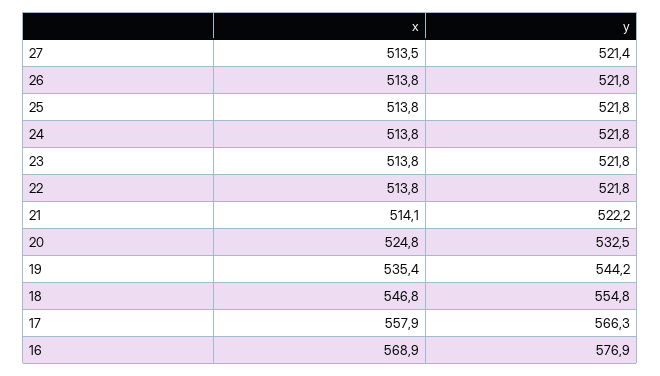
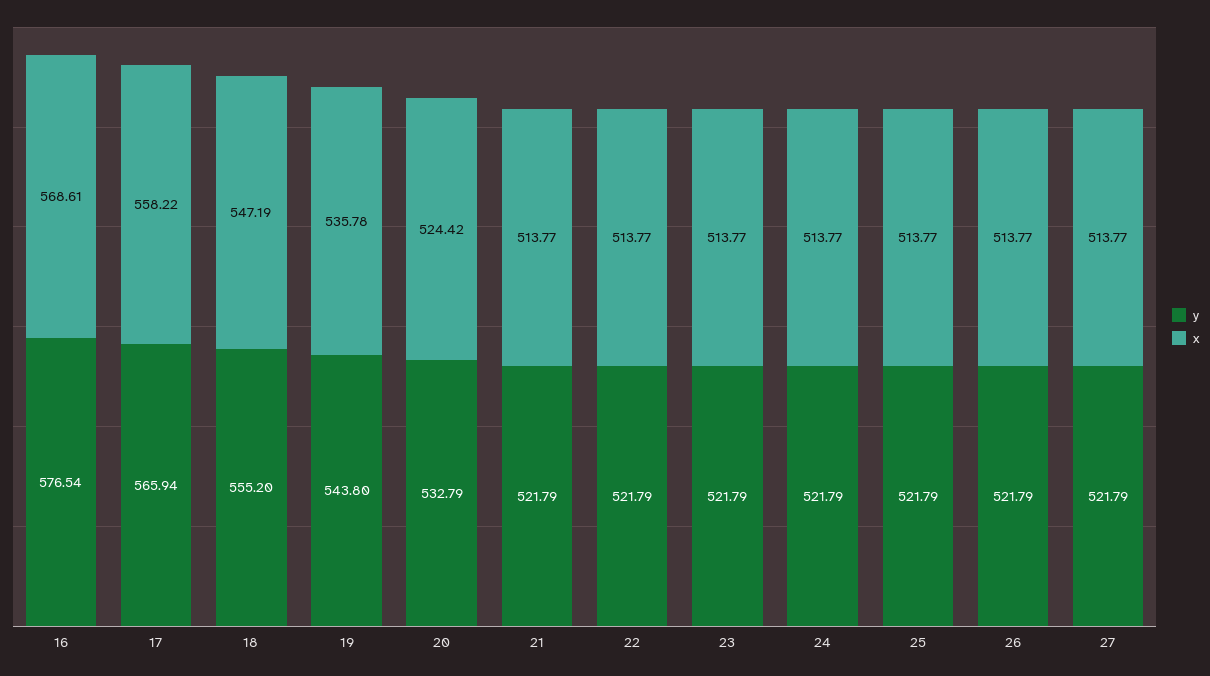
x, 27: 513.5 -> 513.77
y, 27: 521.4 -> 521.79
x, 21: 514.1 -> 513.77
y, 21: 522.2 -> 521.79
x, 20: 524.8 -> 524.42
y, 20: 532.5 -> 532.79
x, 19: 535.4 -> 535.78
y, 19: 544.2 -> 543.8
x, 18: 546.8 -> 547.19
y, 18: 554.8 -> 555.2
x, 17: 557.9 -> 558.22
y, 17: 566.3 -> 565.94
x, 16: 568.9 -> 568.61
y, 16: 576.9 -> 576.54

